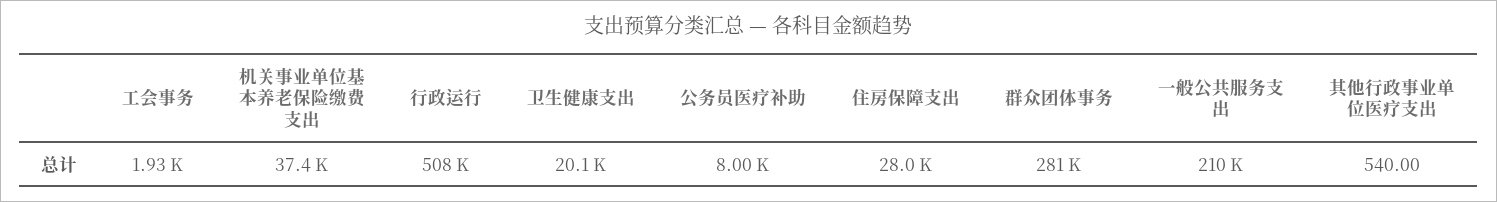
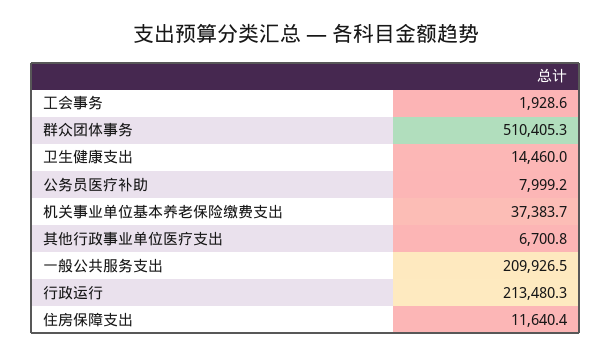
行政运行: 508000 -> 213480.3
卫生健康支出: 20100 -> 14460
住房保障支出: 28000 -> 11640.4
群众团体事务: 281000 -> 510405.3
其他行政事业单位医疗支出: 540 -> 6700.8

